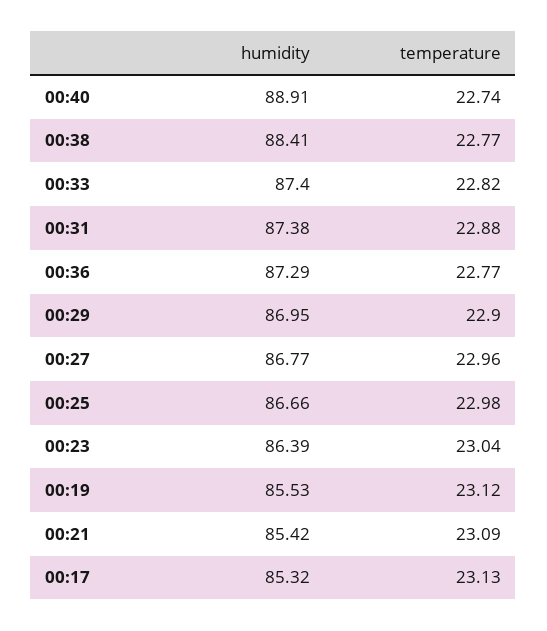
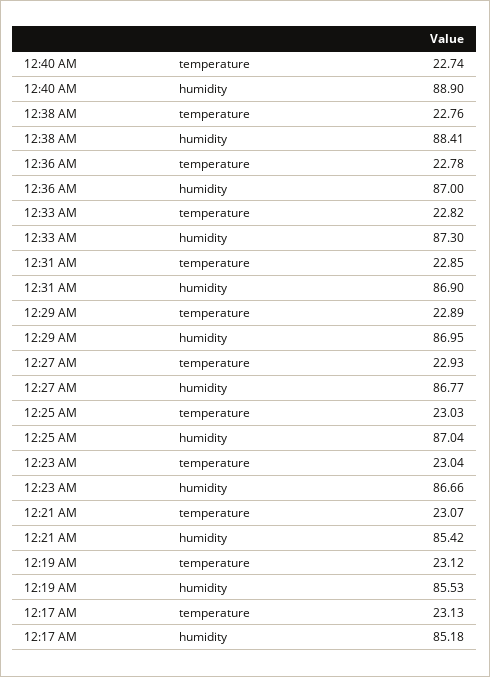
humidity, 00:40: 88.91 -> 88.9
temperature, 00:38: 22.77 -> 22.76
humidity, 00:33: 87.4 -> 87.3
humidity, 00:31: 87.38 -> 86.9
temperature, 00:31: 22.88 -> 22.85
humidity, 00:36: 87.29 -> 87
temperature, 00:36: 22.77 -> 22.78
temperature, 00:29: 22.9 -> 22.89
temperature, 00:27: 22.96 -> 22.93
humidity, 00:25: 86.66 -> 87.04
temperature, 00:25: 22.98 -> 23.03
humidity, 00:23: 86.39 -> 86.66
temperature, 00:21: 23.09 -> 23.07
humidity, 00:17: 85.32 -> 85.18

